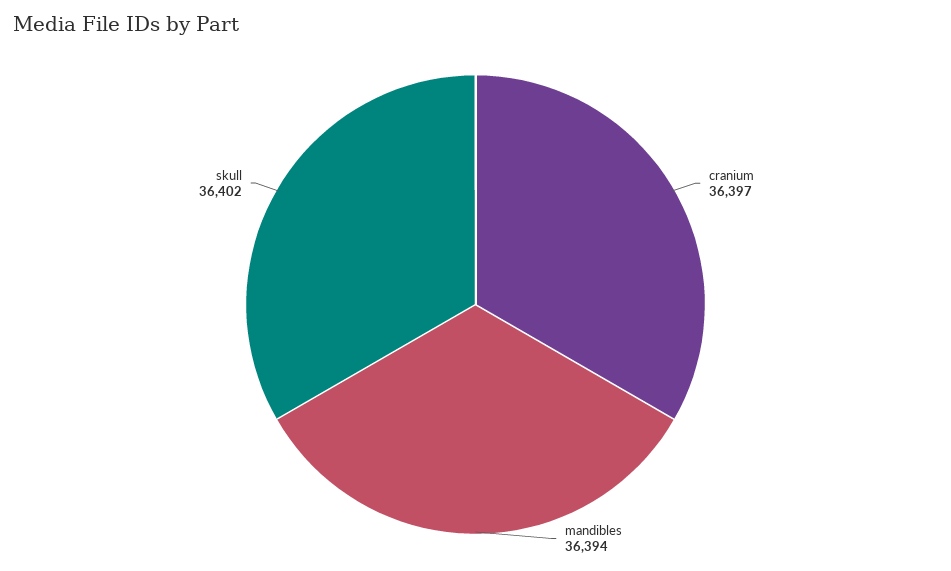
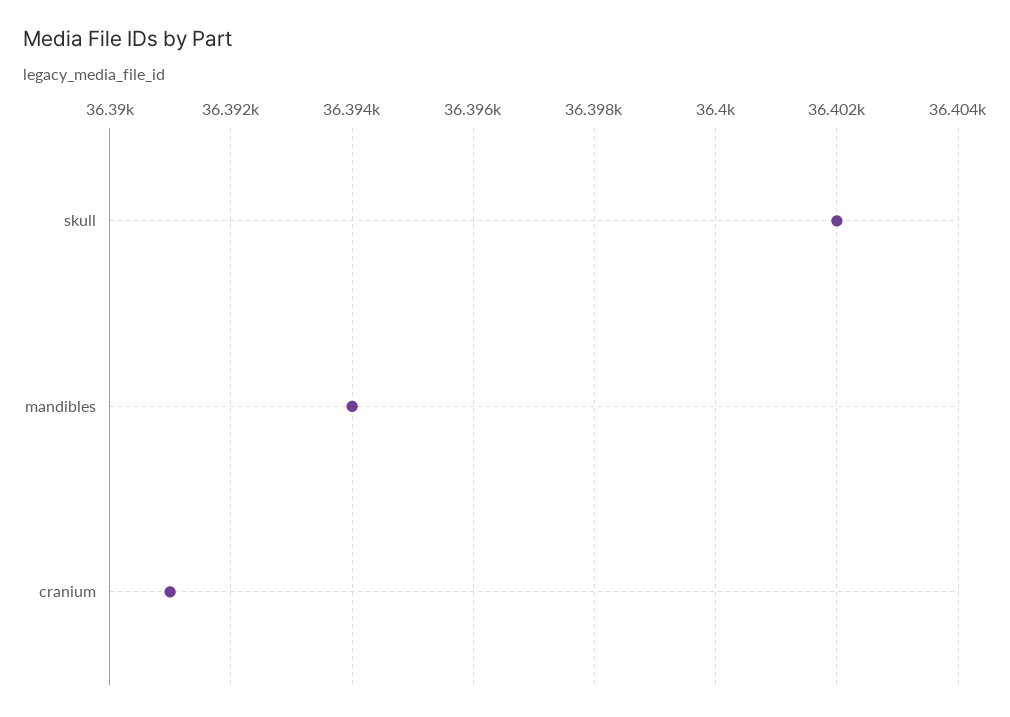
cranium: 36397 -> 36391

